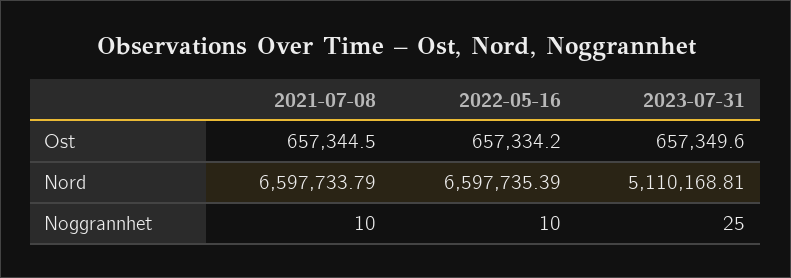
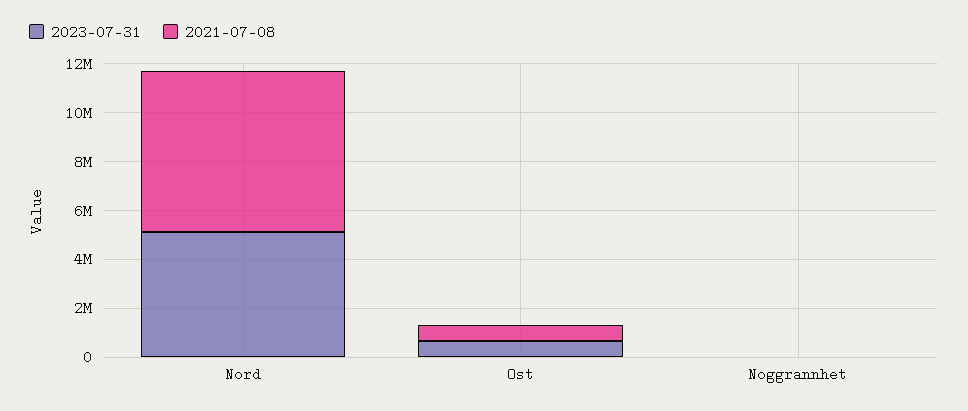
2022-05-16, Ost: 657334.2 -> none
2022-05-16, Nord: 6597735.39 -> none
2022-05-16, Noggrannhet: 10 -> none

